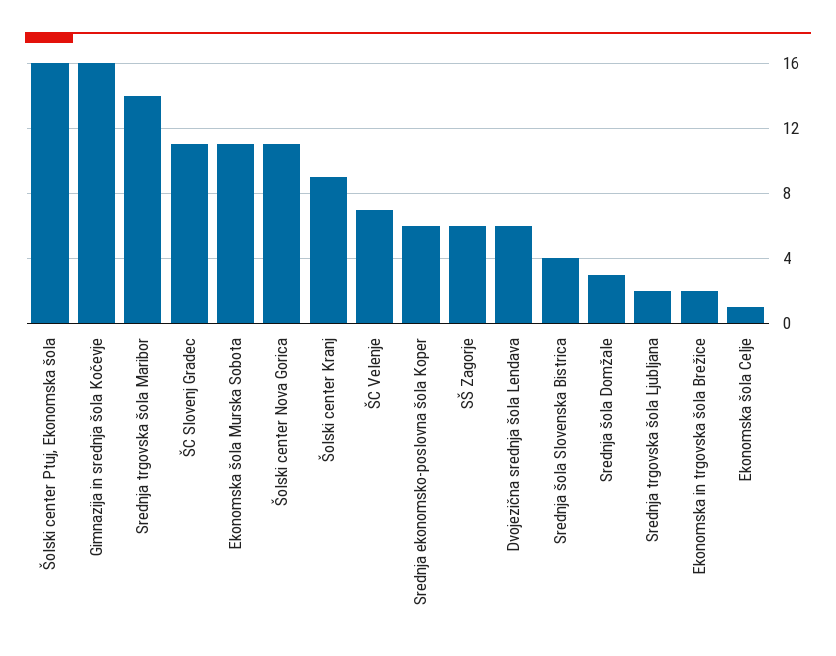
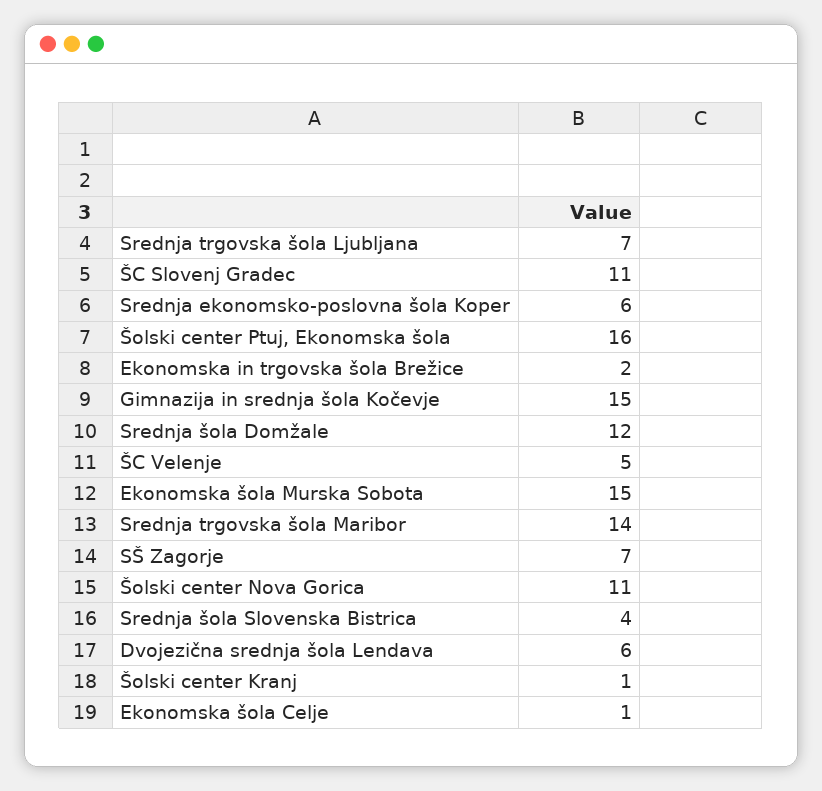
Gimnazija in srednja šola Kočevje: 16 -> 15
Ekonomska šola Murska Sobota: 11 -> 15
Šolski center Kranj: 9 -> 1
ŠC Velenje: 7 -> 5
SŠ Zagorje: 6 -> 7
Srednja šola Domžale: 3 -> 12
Srednja trgovska šola Ljubljana: 2 -> 7

